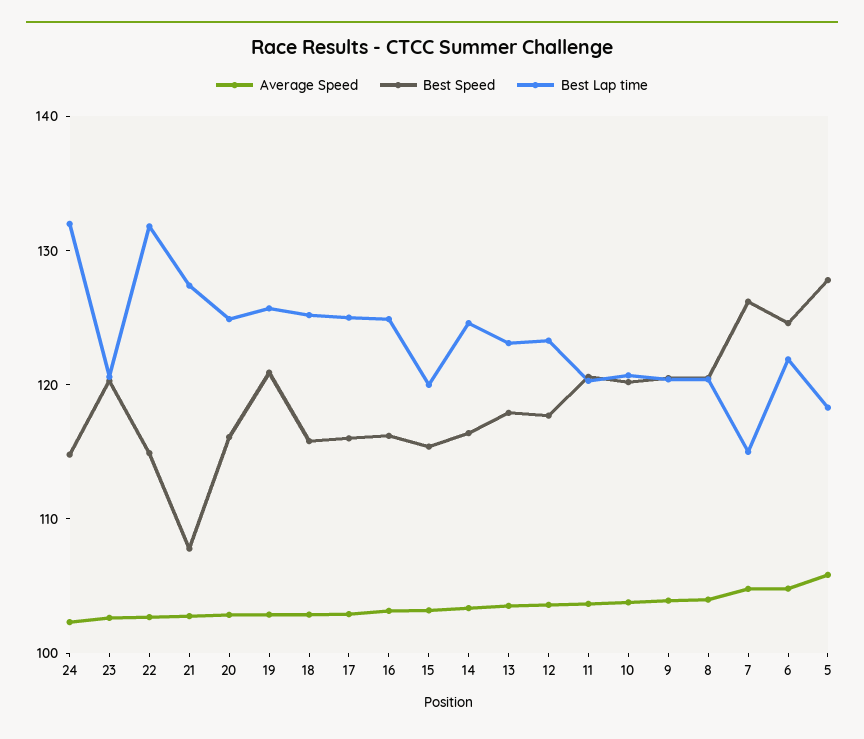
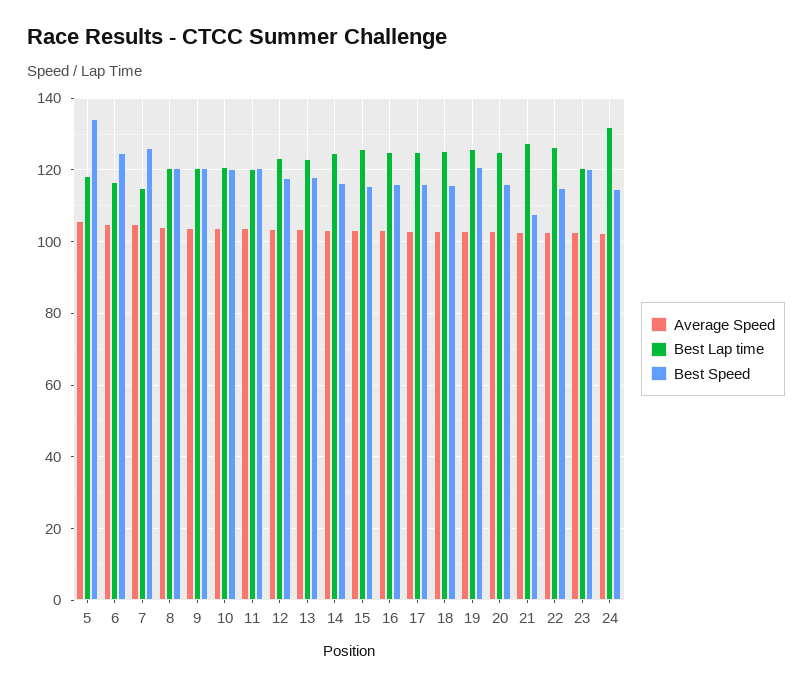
Best Lap time, 22: 132 -> 126
Best Lap time, 15: 120 -> 126
Best Lap time, 6: 122 -> 116
Best Speed, 5: 128 -> 134

